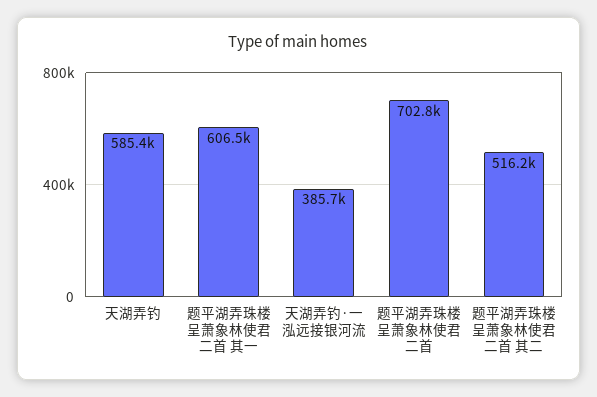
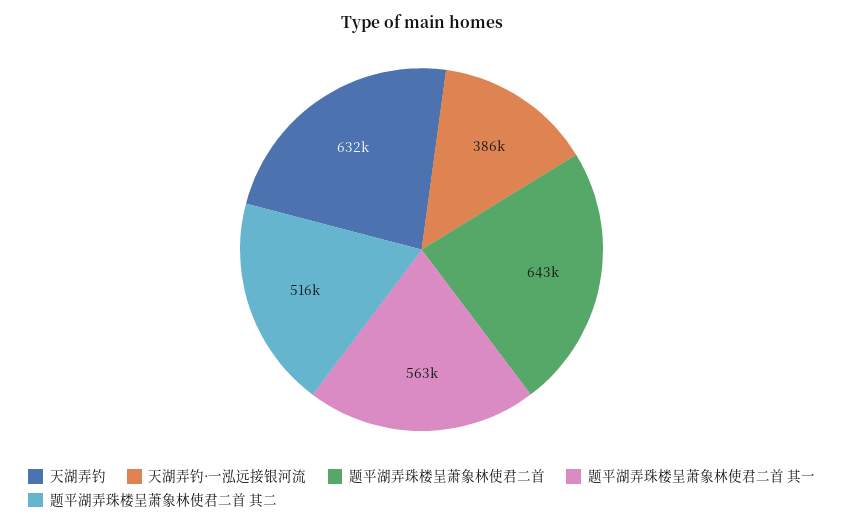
天湖弄钓: 585400 -> 632000
题平湖弄珠楼呈萧象林使君二首 其一: 606500 -> 563000
题平湖弄珠楼呈萧象林使君二首: 702800 -> 643000

